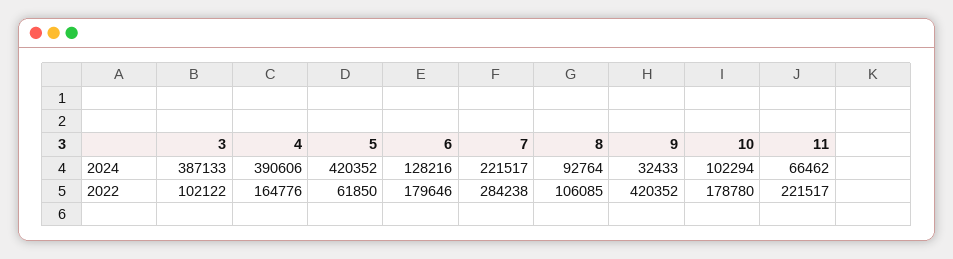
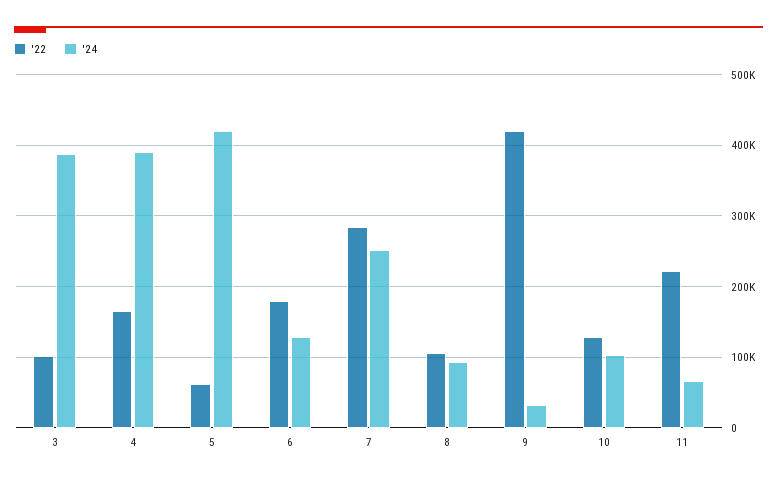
2024, 7: 221517 -> 250000
2022, 10: 178780 -> 130000

